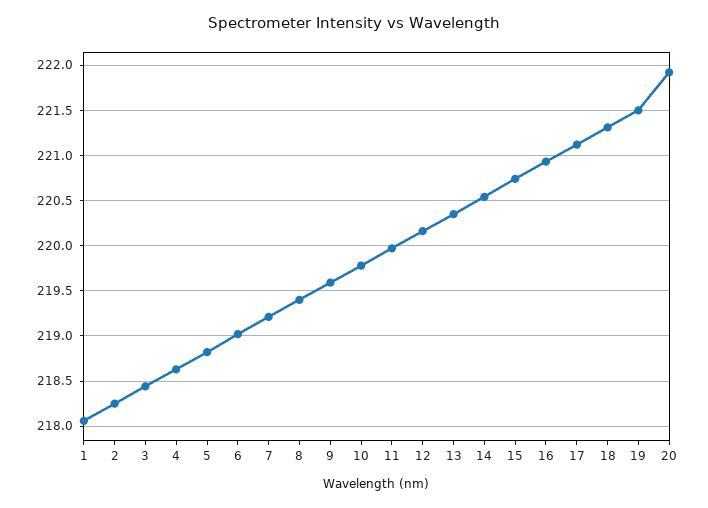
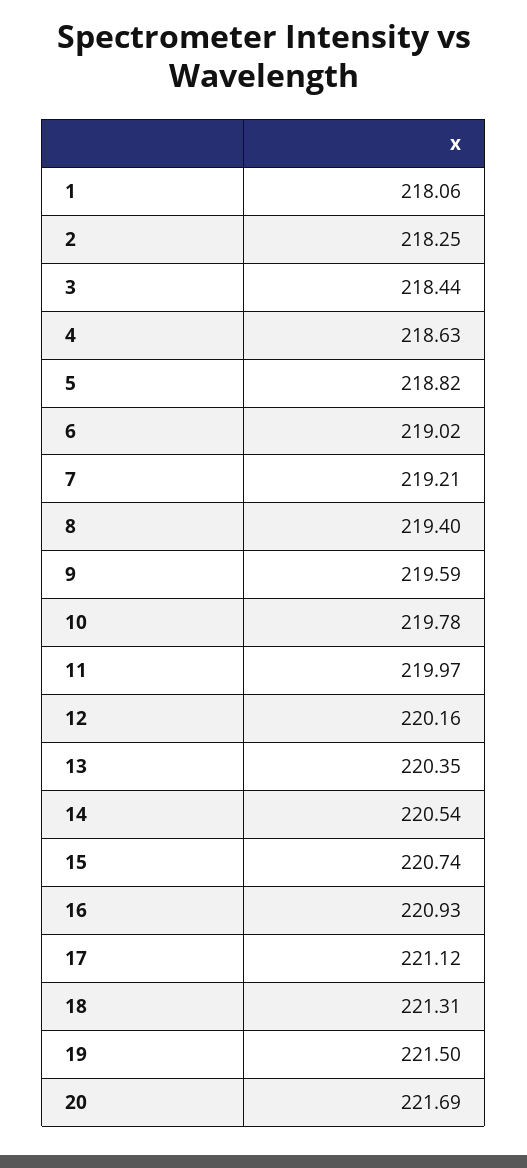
20: 221.9 -> 221.69

